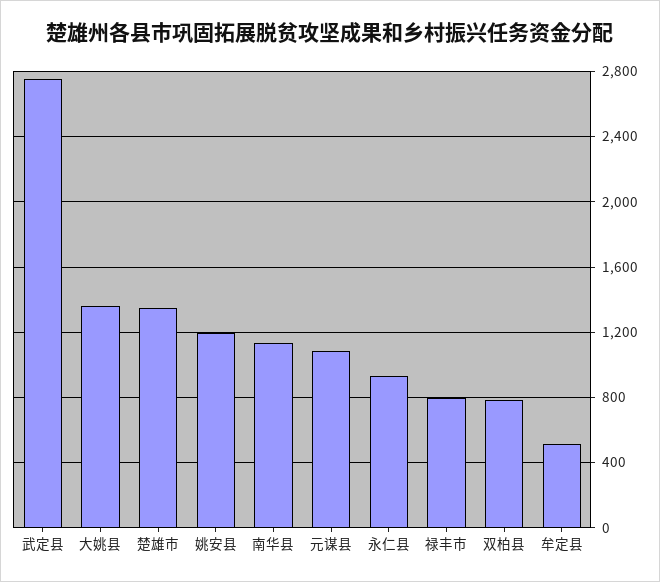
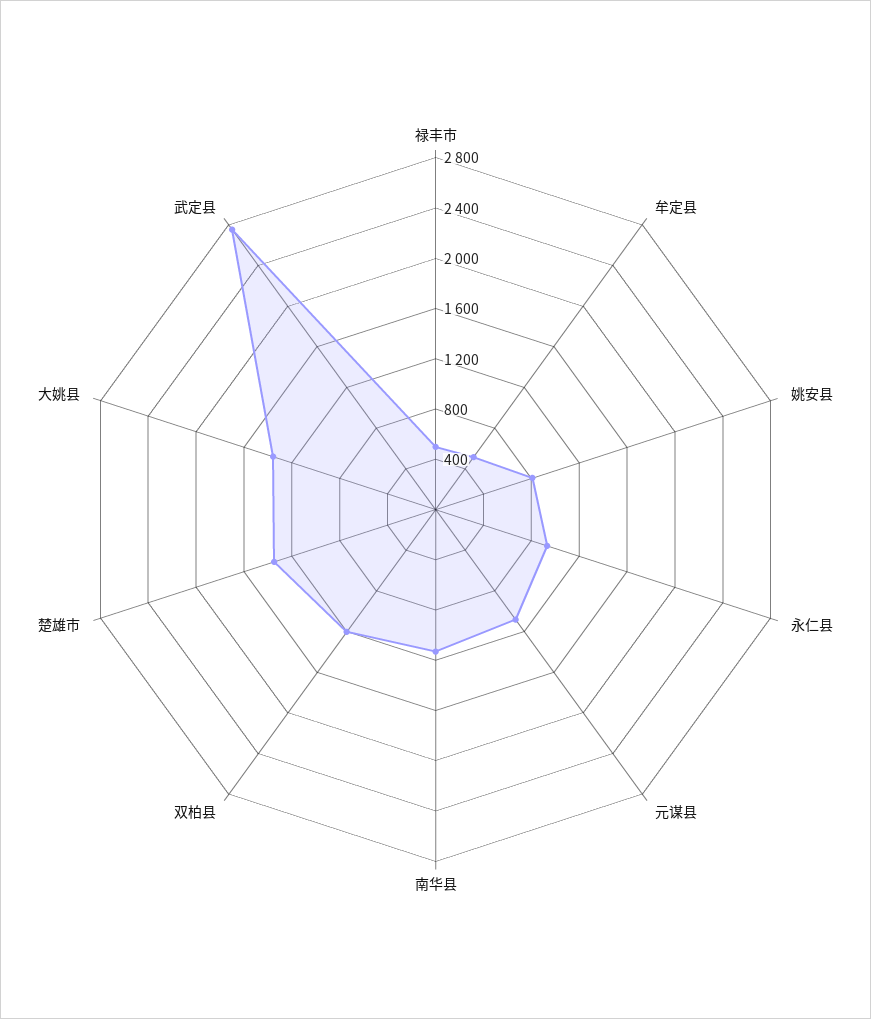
姚安县: 1200 -> 800
禄丰市: 800 -> 500
双柏县: 800 -> 1200

